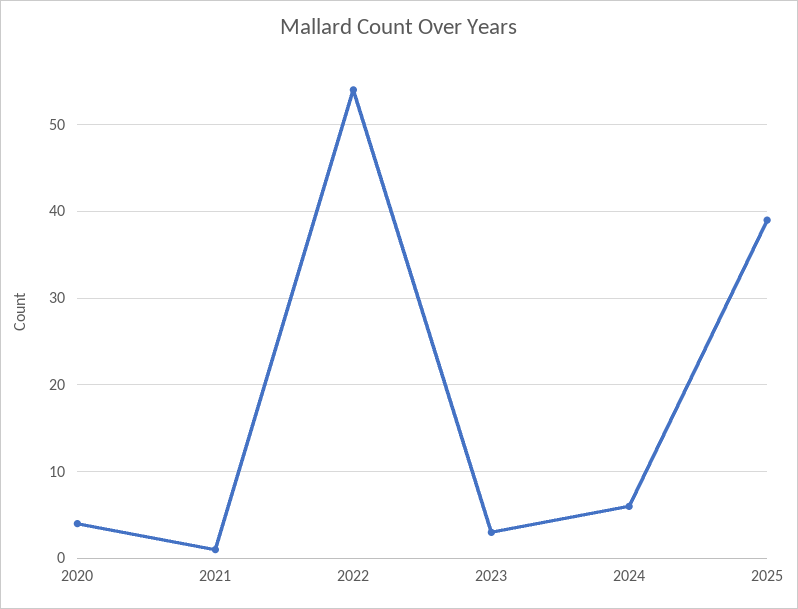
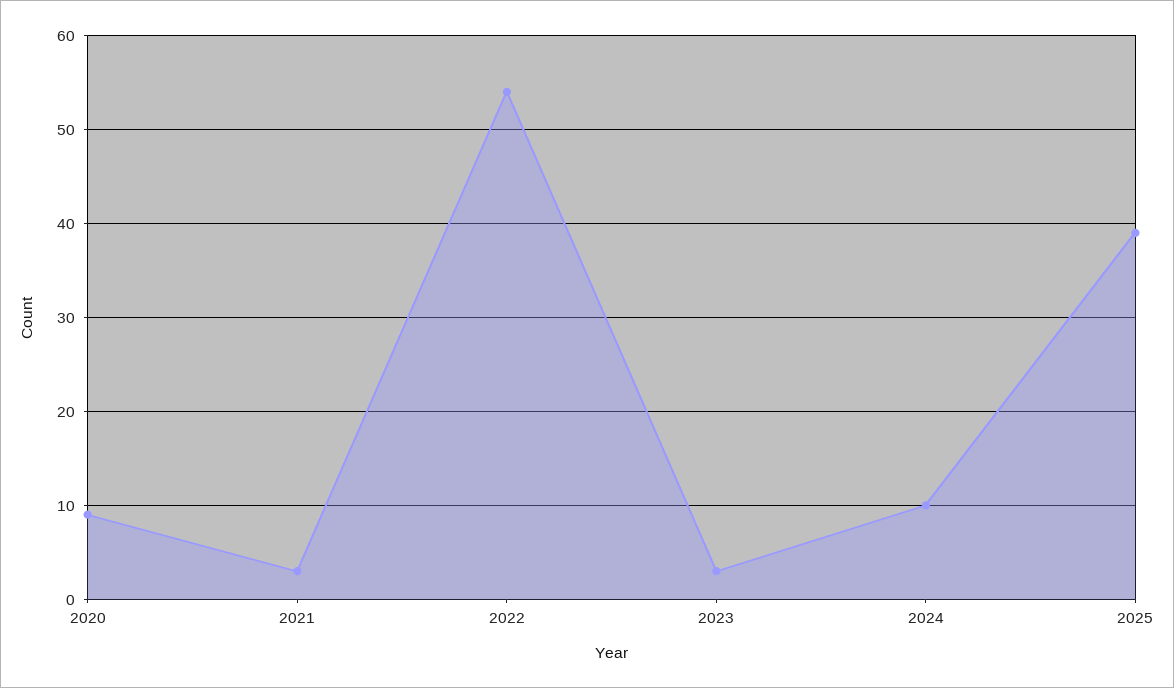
2020: 4 -> 9
2021: 1 -> 3
2024: 6 -> 10

